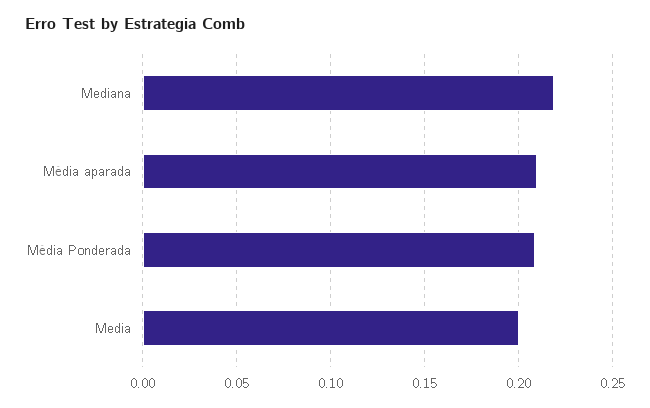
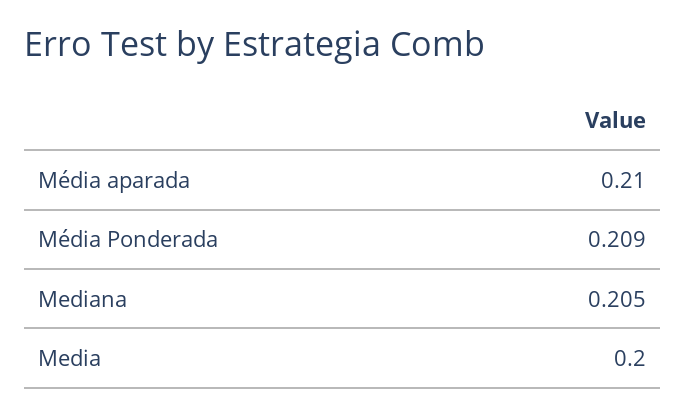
Mediana: 0.22 -> 0.205

